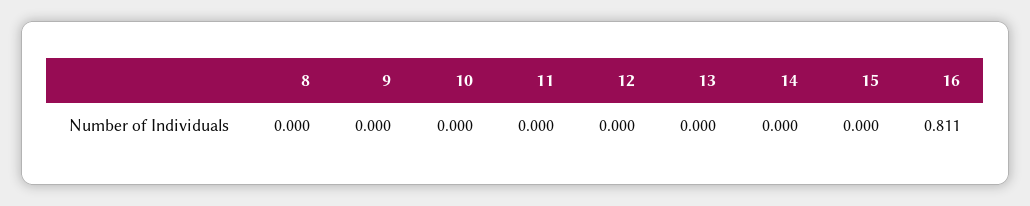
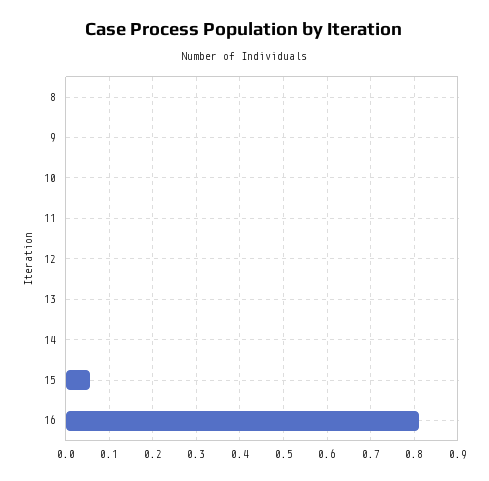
15: 0 -> 0.06

